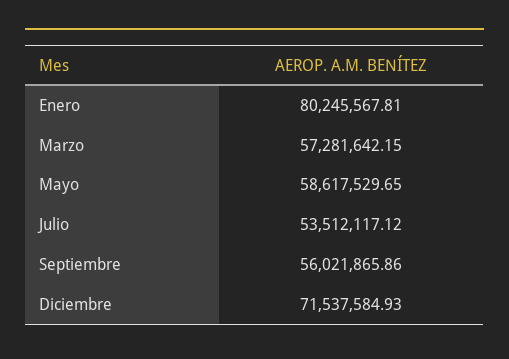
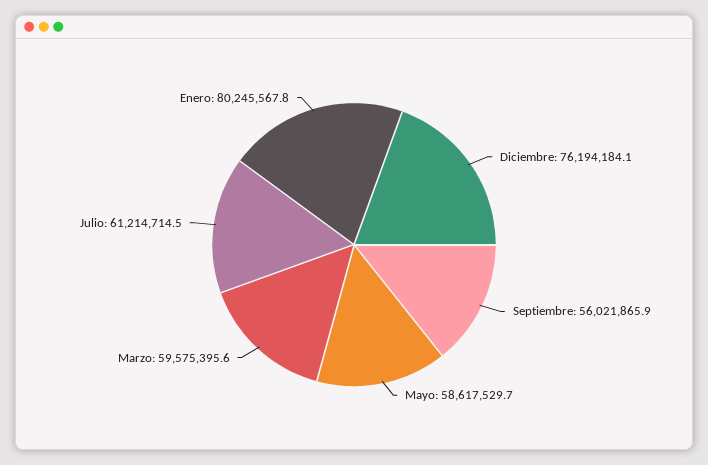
Marzo: 57281642.15 -> 59575395.6
Julio: 53512117.12 -> 61214714.5
Diciembre: 71537584.93 -> 76194184.1

